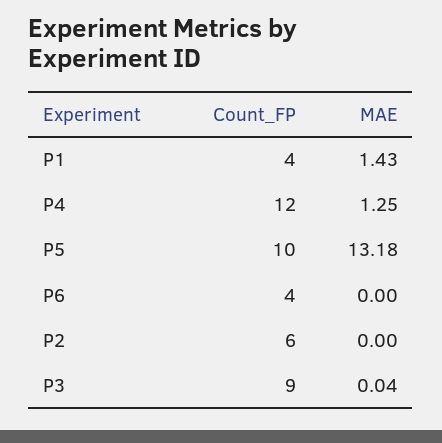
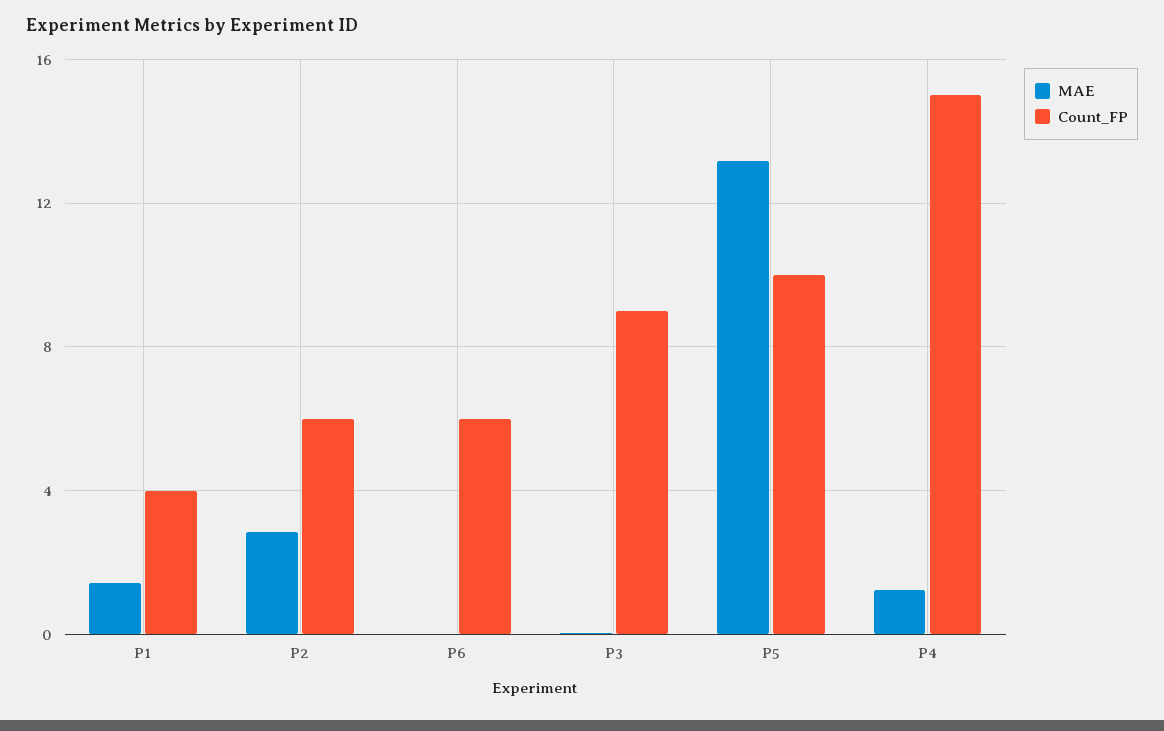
Count_FP, P4: 12 -> 15
Count_FP, P6: 4 -> 6
MAE, P2: 0 -> 3

